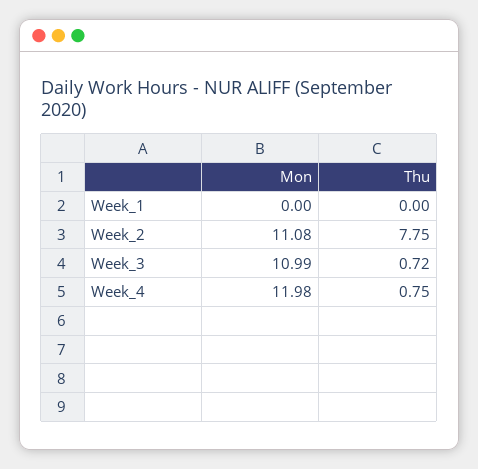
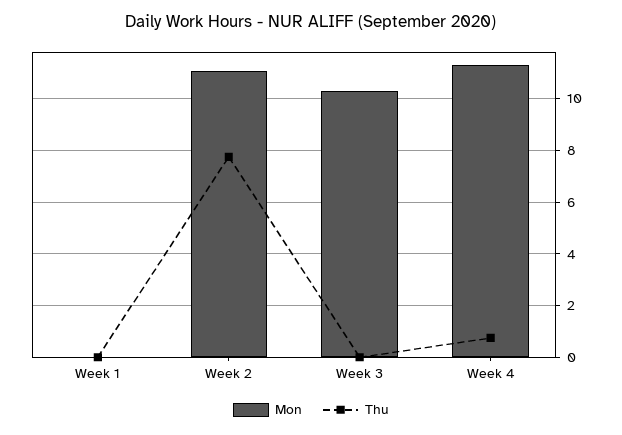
Mon, Week_3: 10.99 -> 10.25
Thu, Week_3: 0.72 -> 0
Mon, Week_4: 11.98 -> 11.25

